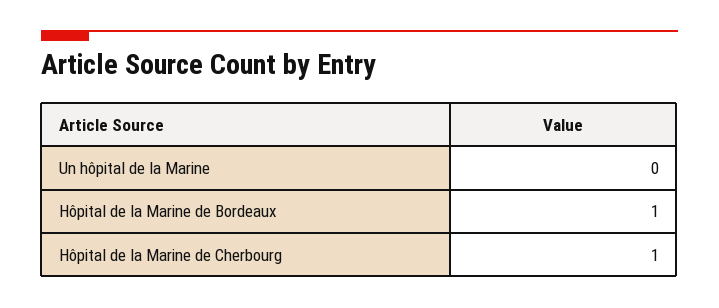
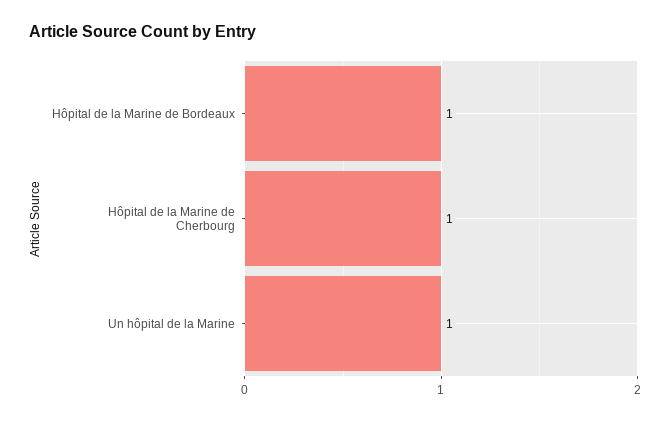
Un hôpital de la Marine: 0 -> 1

